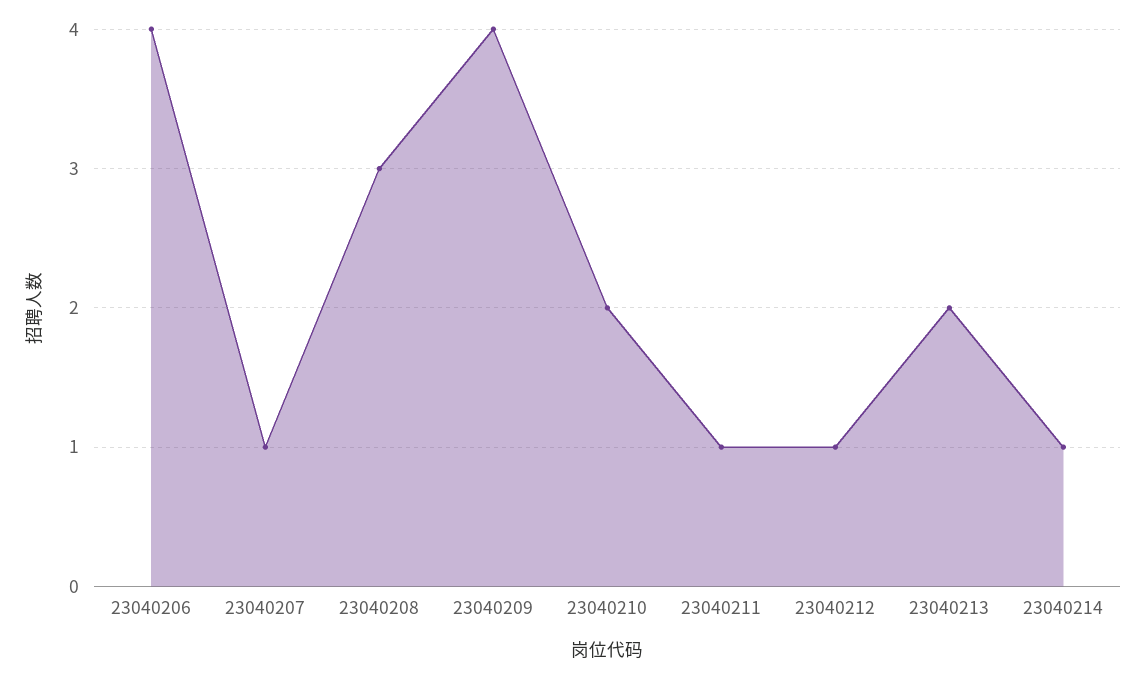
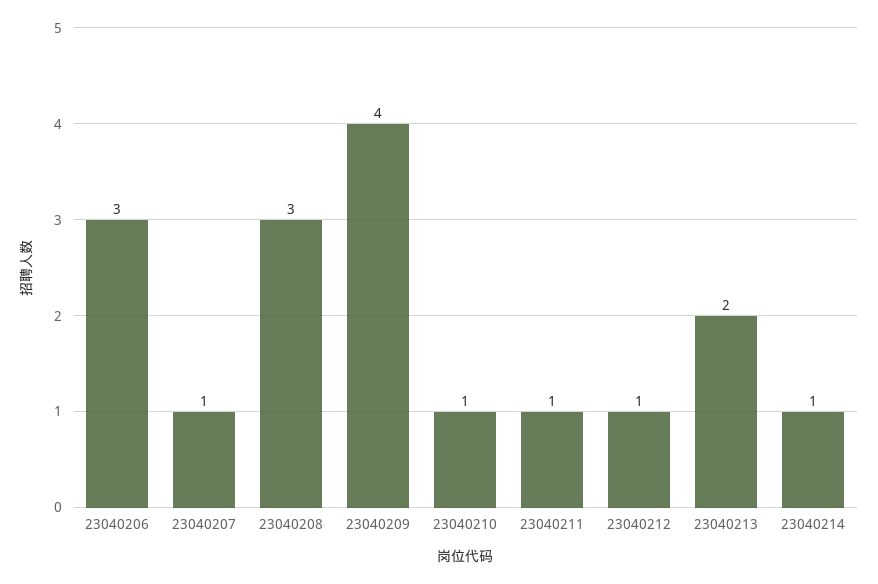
23040206: 4 -> 3
23040210: 2 -> 1

